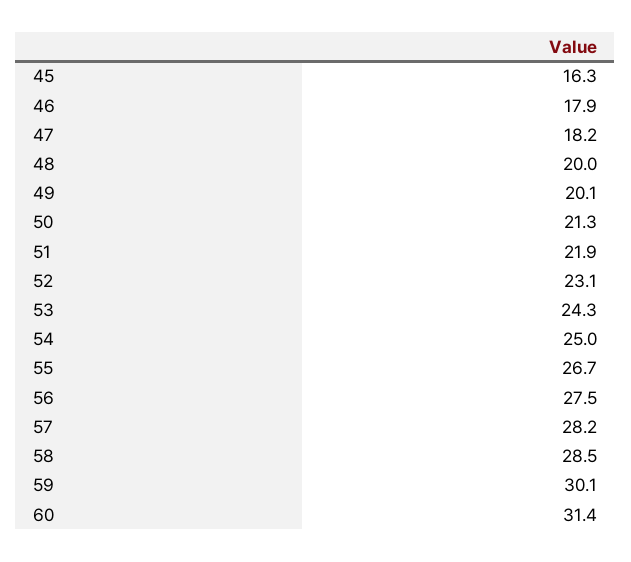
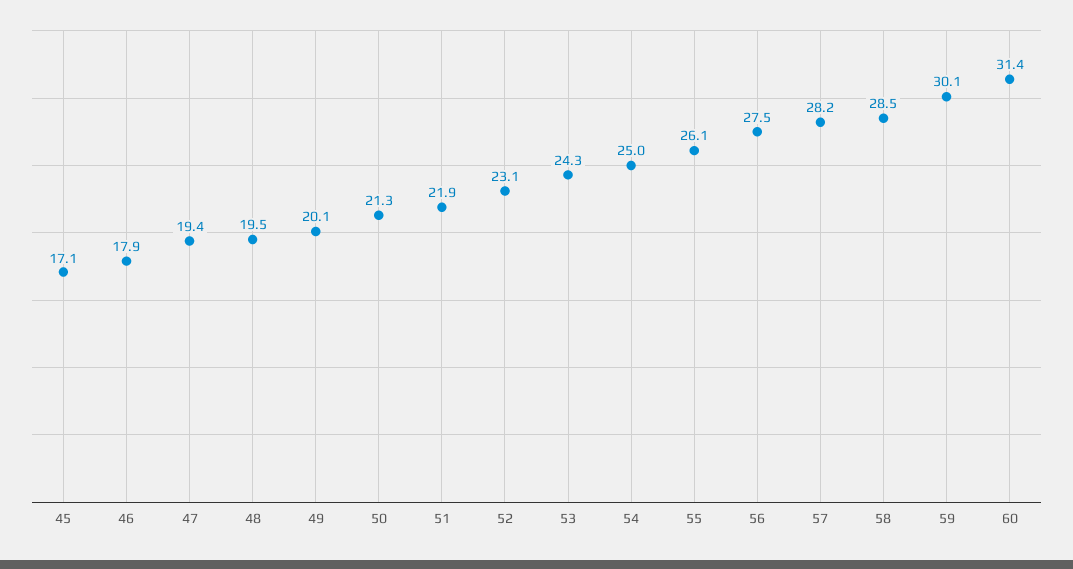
45: 16.3 -> 17.1
47: 18.2 -> 19.4
48: 20 -> 19.5
55: 26.7 -> 26.1

